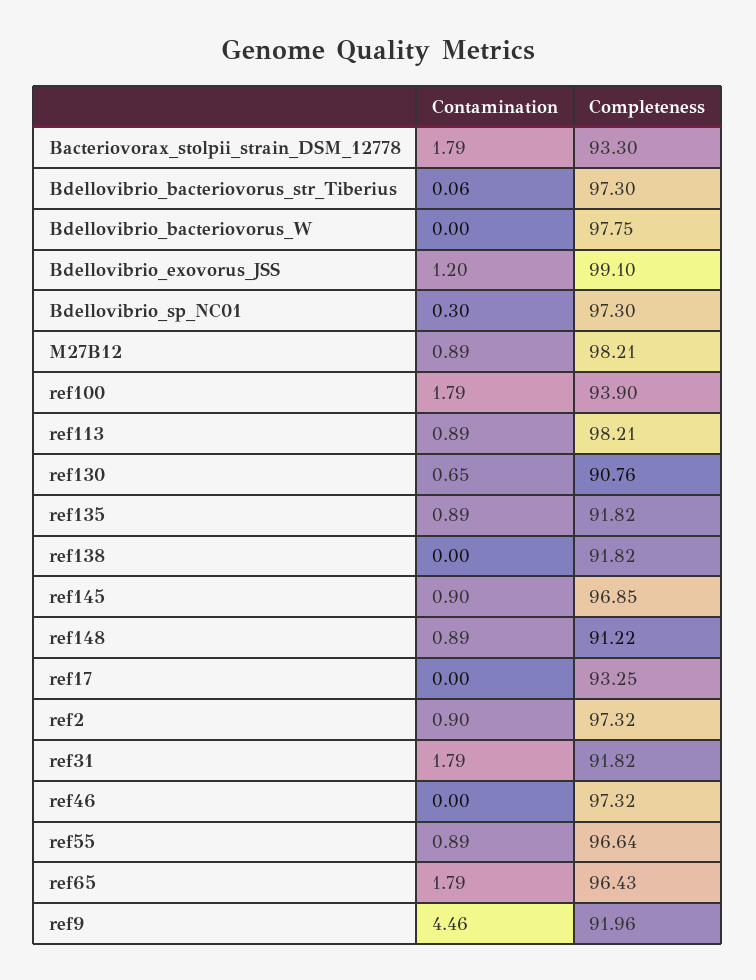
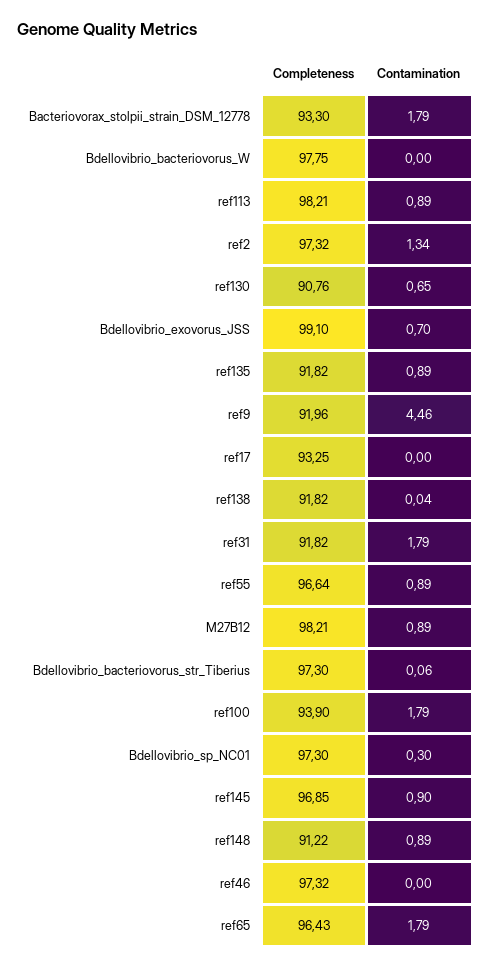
Contamination, Bdellovibrio_exovorus_JSS: 1.2 -> 0.7
Contamination, ref138: 0 -> 0.04
Contamination, ref2: 0.9 -> 1.34

